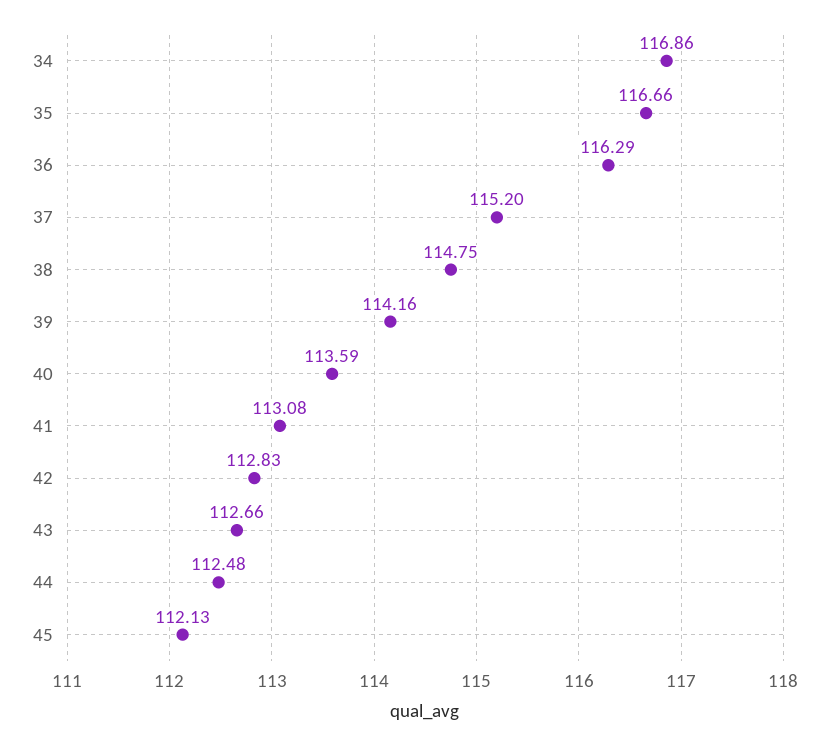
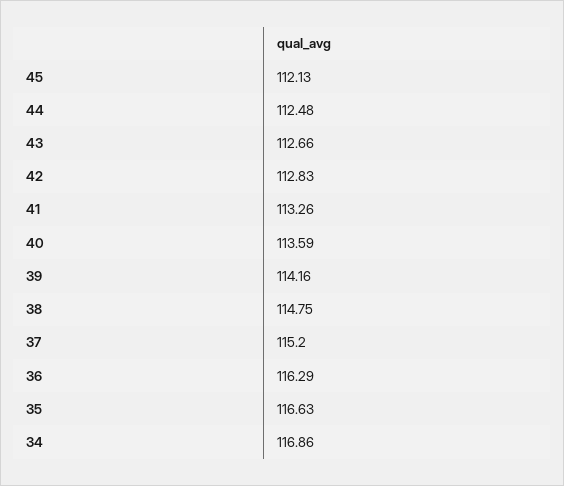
35: 116.66 -> 116.63
41: 113.08 -> 113.26

